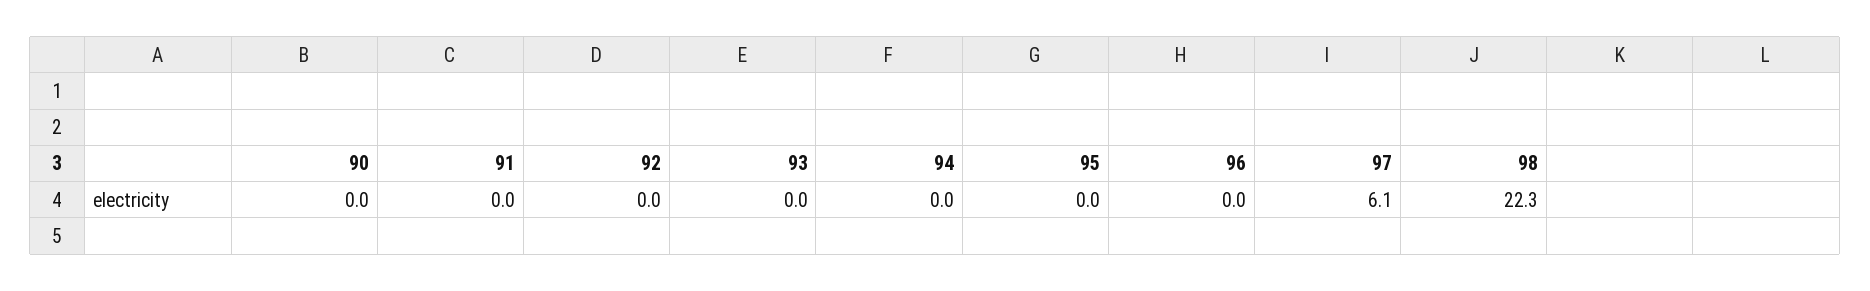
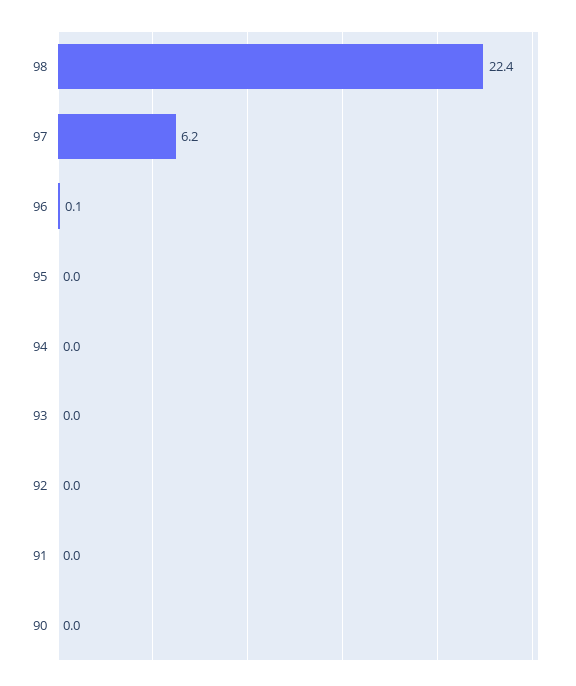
96: 0 -> 0.1
97: 6.1 -> 6.2
98: 22.3 -> 22.4

